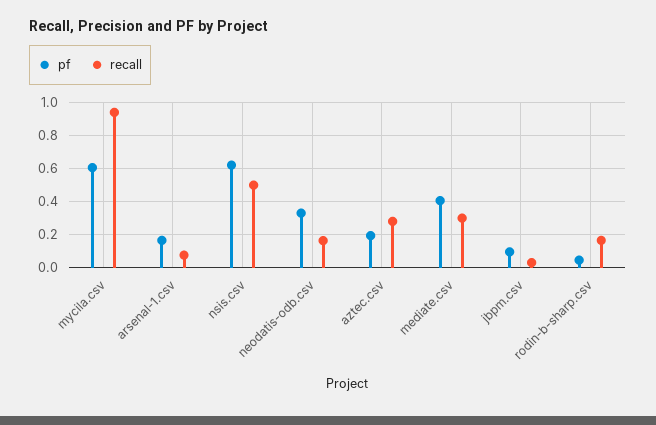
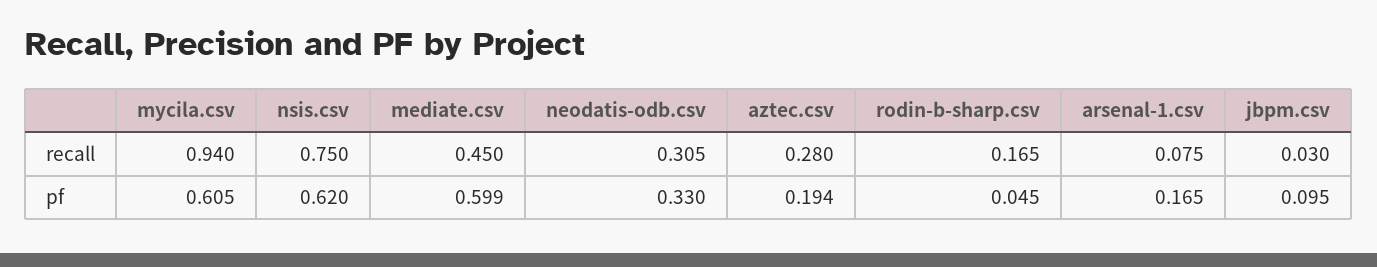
recall, nsis.csv: 0.5 -> 0.75
recall, neodatis-odb.csv: 0.15 -> 0.305
pf, mediate.csv: 0.4 -> 0.599
recall, mediate.csv: 0.3 -> 0.45

